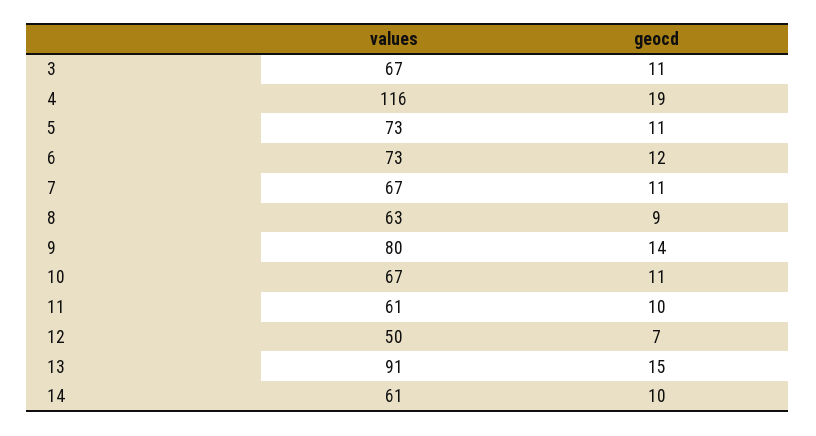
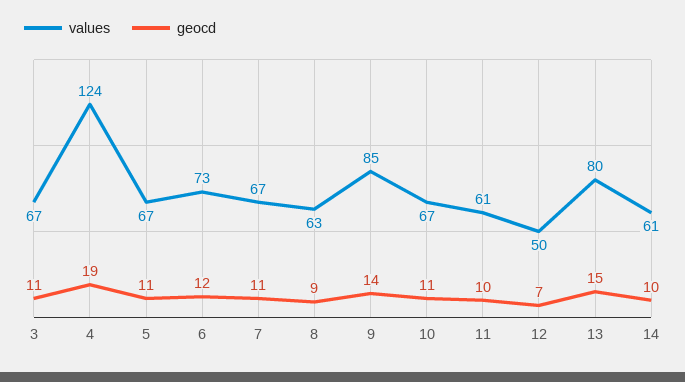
values, 4: 116 -> 124
values, 5: 73 -> 67
values, 9: 80 -> 85
values, 13: 91 -> 80

